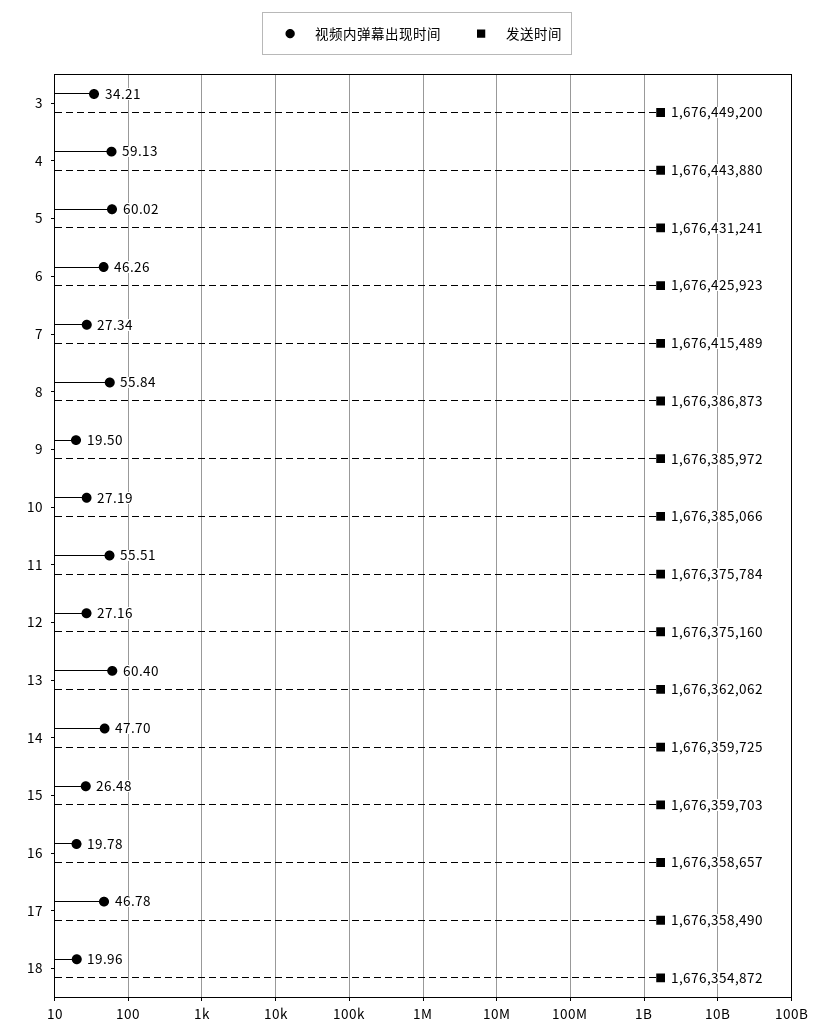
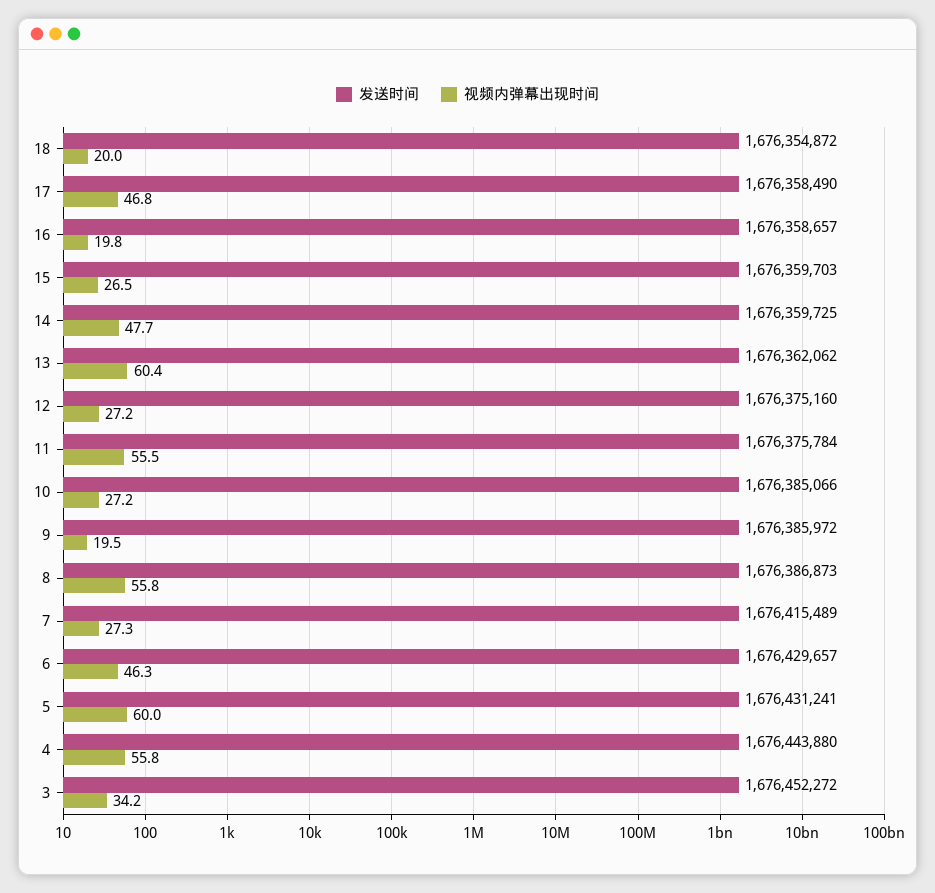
发送时间, 3: 1676449200 -> 1676452272
视频内弹幕出现时间, 4: 59.13 -> 55.8
发送时间, 6: 1676425923 -> 1676429657

